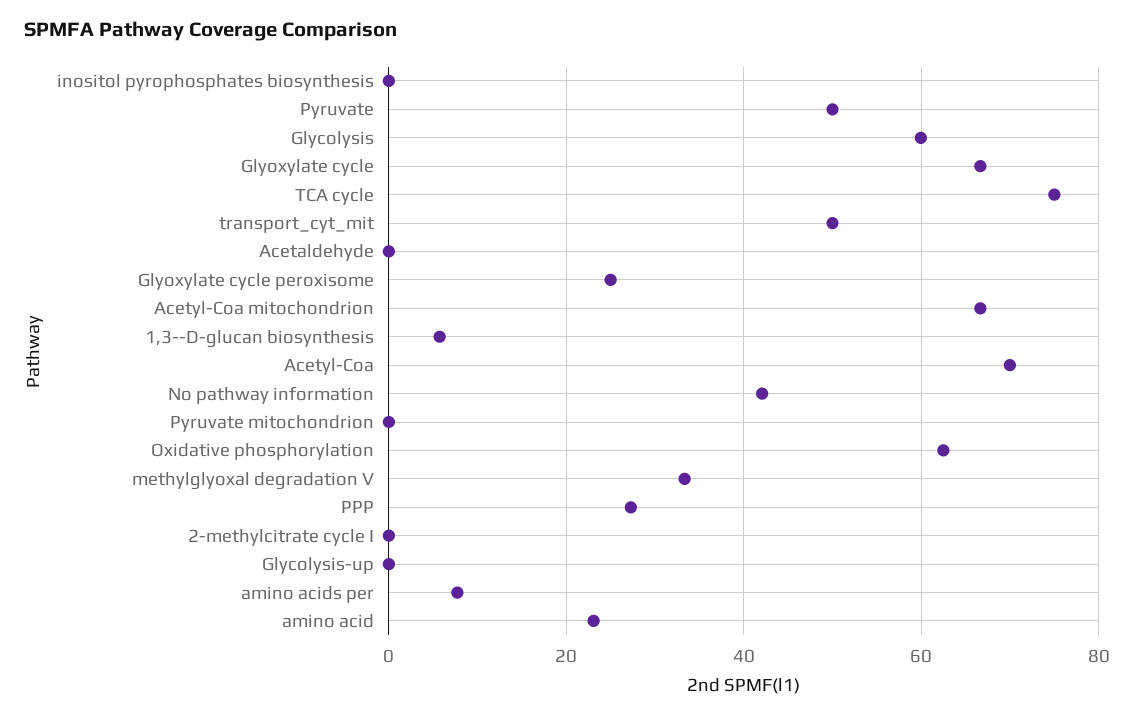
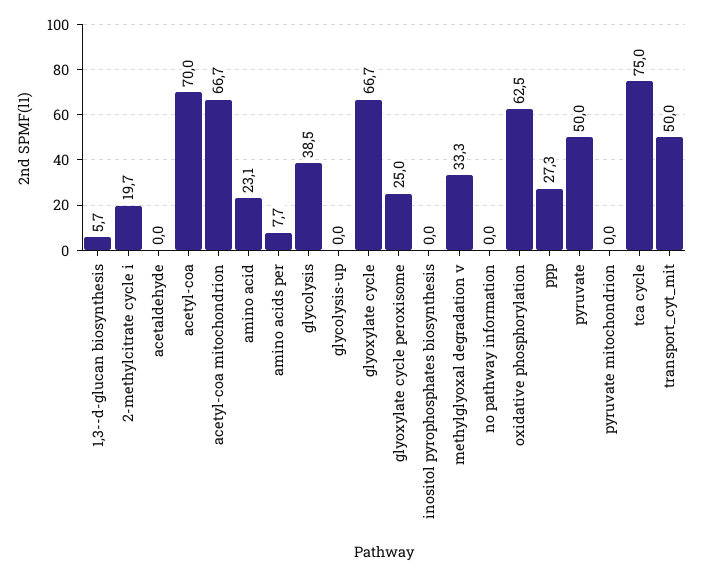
Glycolysis: 60 -> 38.5
No pathway information: 42 -> 0
2-methylcitrate cycle I: 0 -> 19.7

